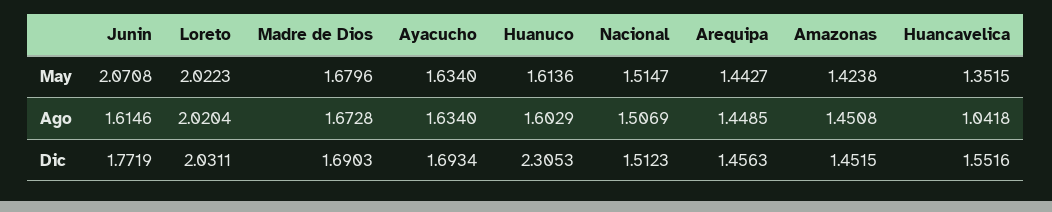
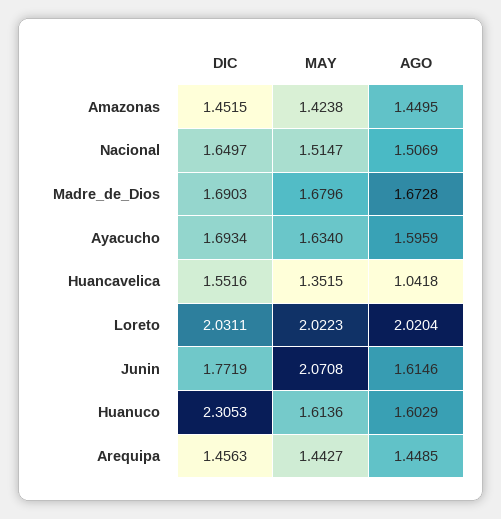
Ayacucho, Ago: 1.634 -> 1.5959
Amazonas, Ago: 1.4508 -> 1.4495
Nacional, Dic: 1.5123 -> 1.6497

